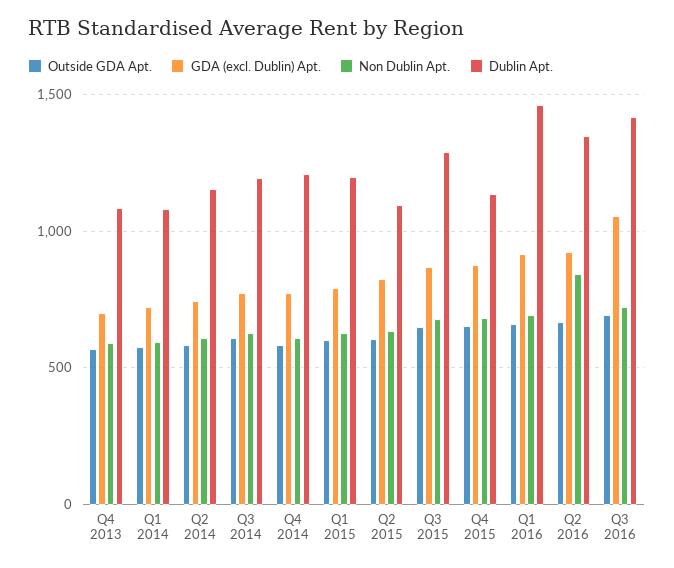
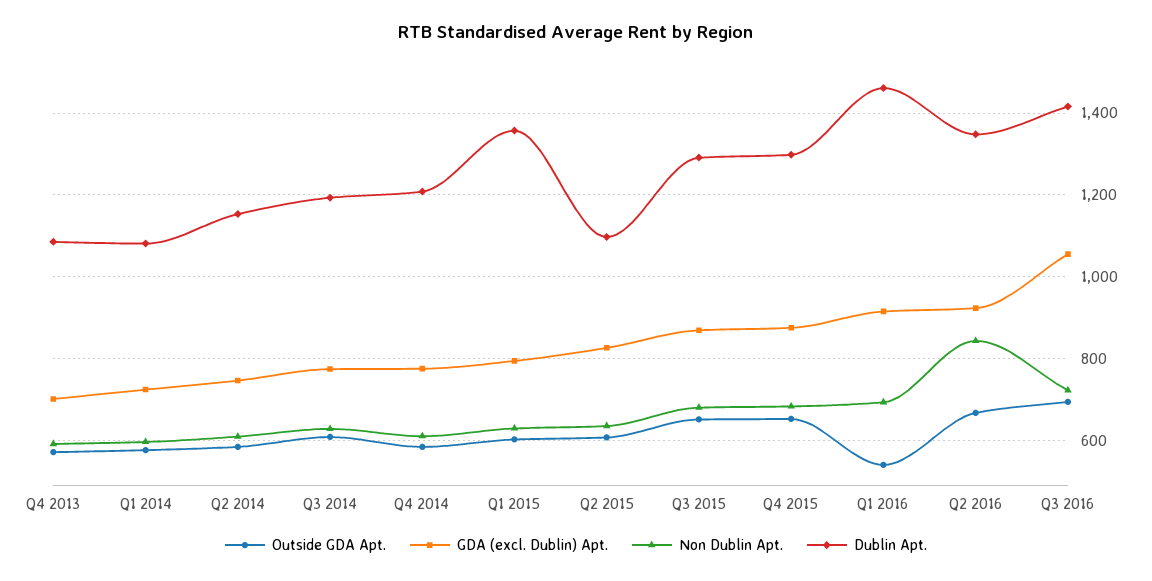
Dublin Apt., Q1 2015: 1200 -> 1360
Dublin Apt., Q4 2015: 1150 -> 1300
Outside GDA Apt., Q1 2016: 650 -> 540

